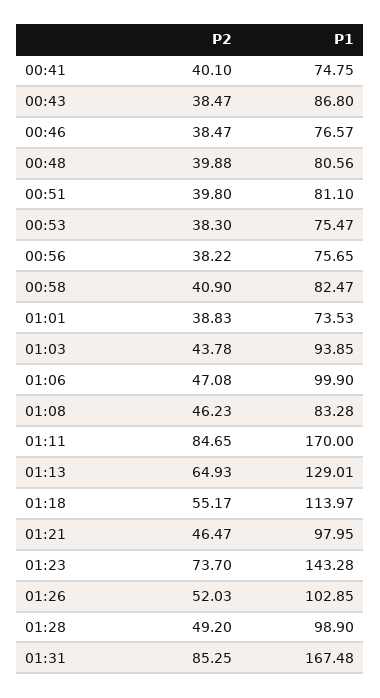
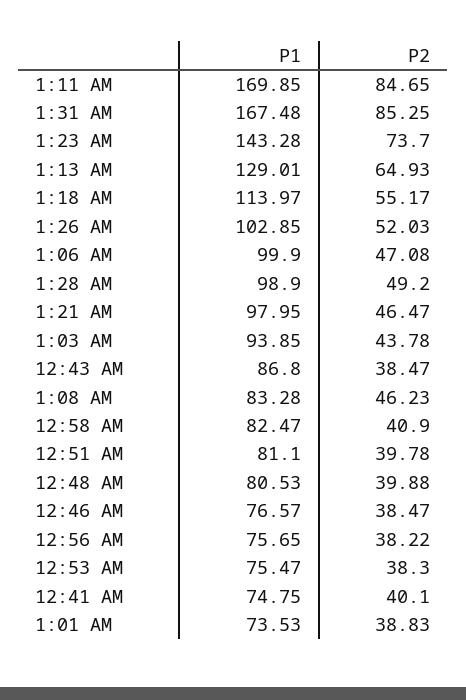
P1, 00:48: 80.56 -> 80.53
P2, 00:51: 39.8 -> 39.78
P1, 01:11: 170 -> 169.85

